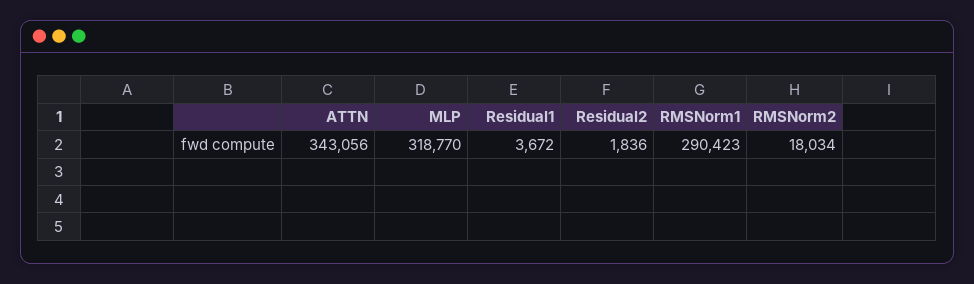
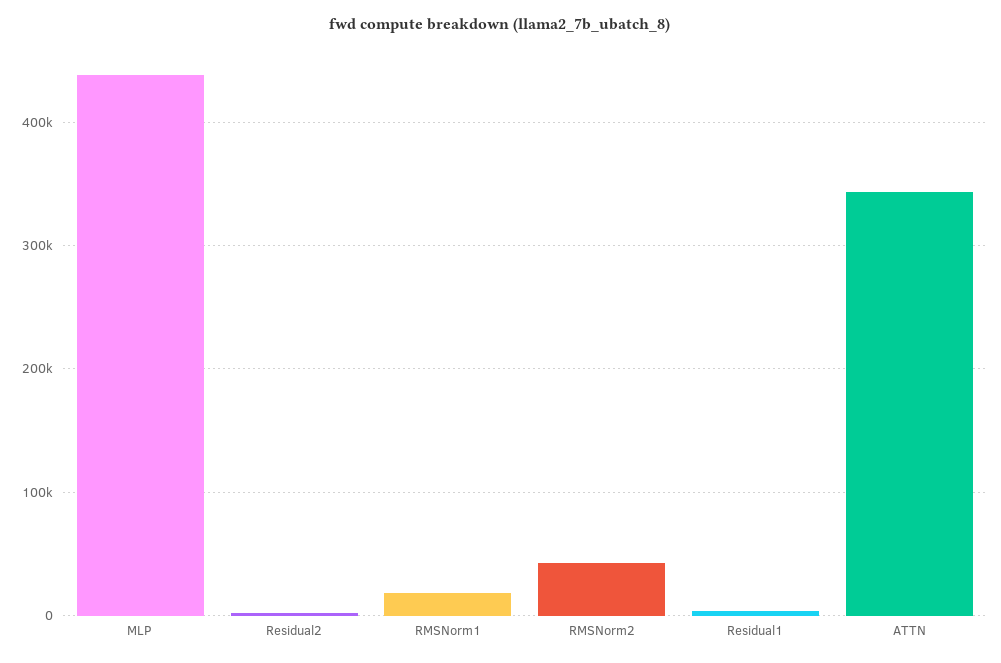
MLP: 318770 -> 440000
RMSNorm1: 290423 -> 20000
RMSNorm2: 18034 -> 40000

